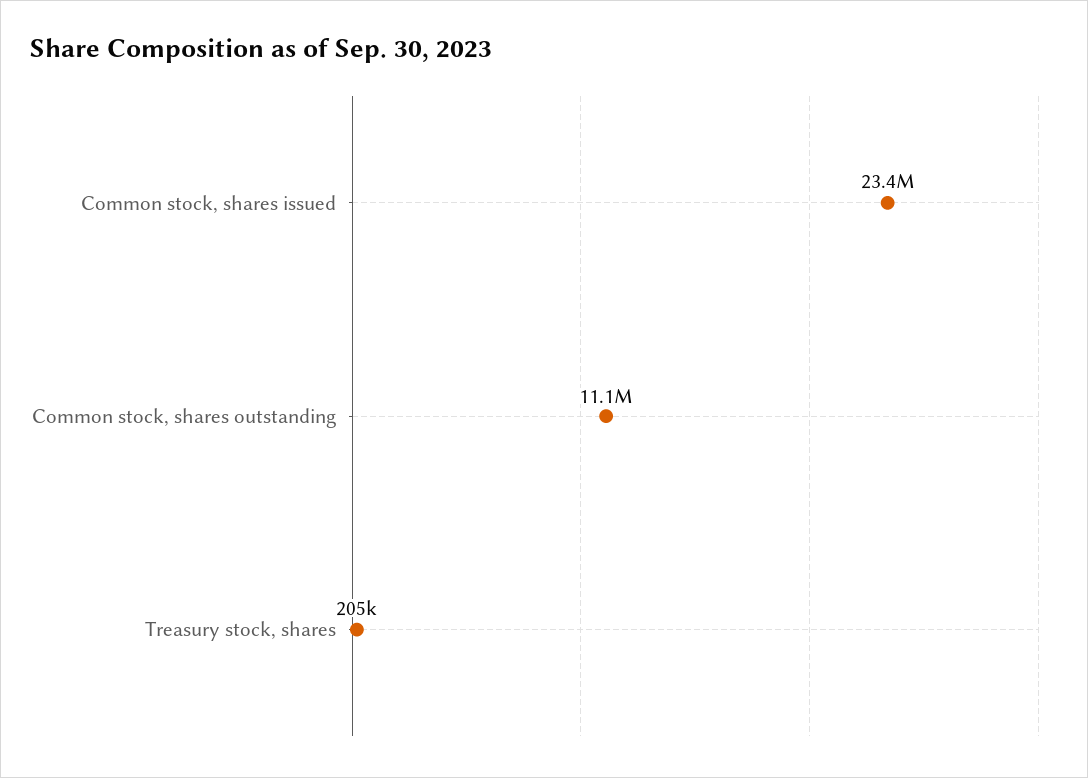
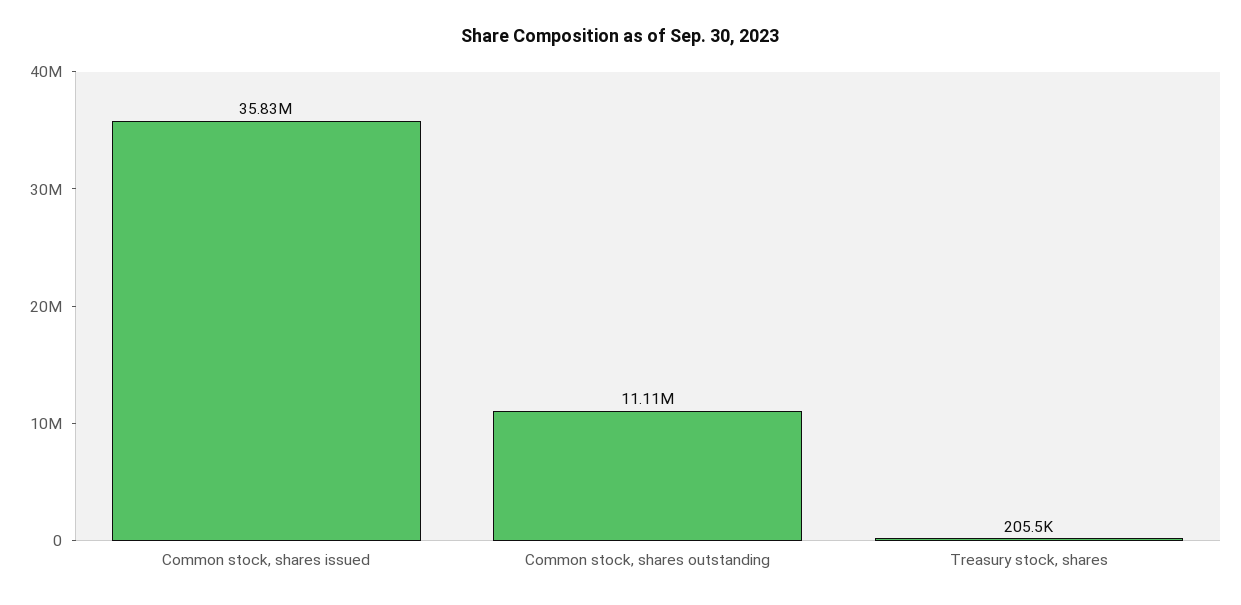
Common stock, shares issued: 23400000 -> 35830000

